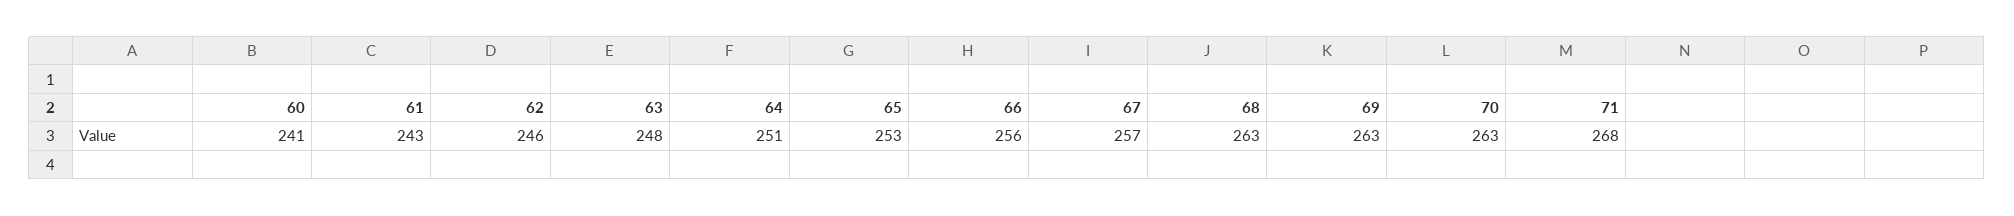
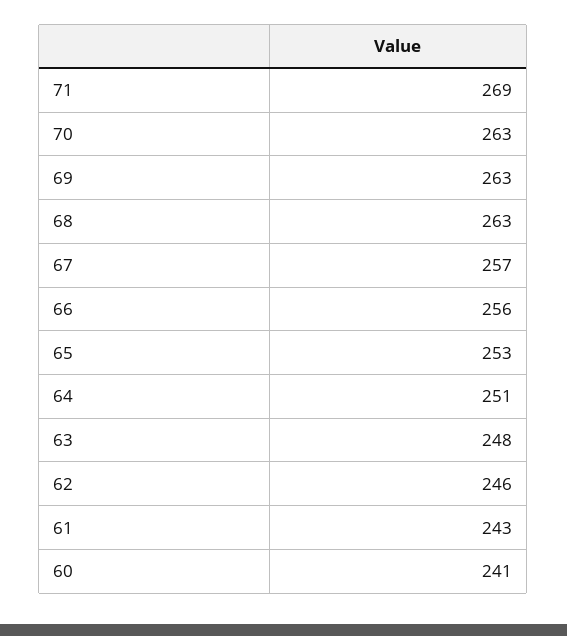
71: 268 -> 269

